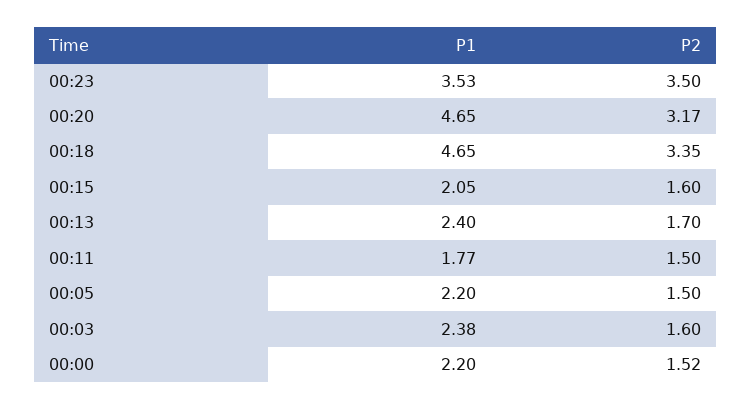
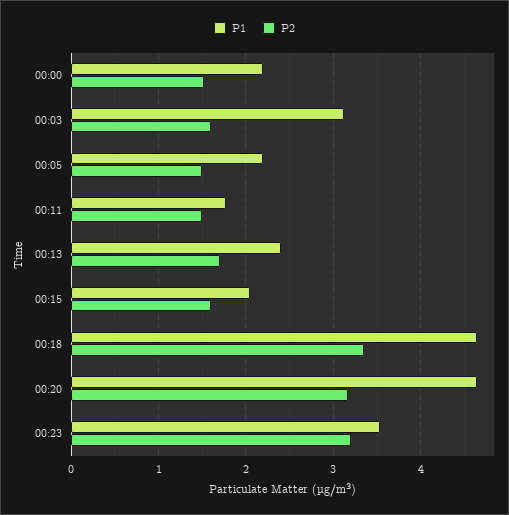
P2, 00:23: 3.5 -> 3.2
P1, 00:03: 2.38 -> 3.1

